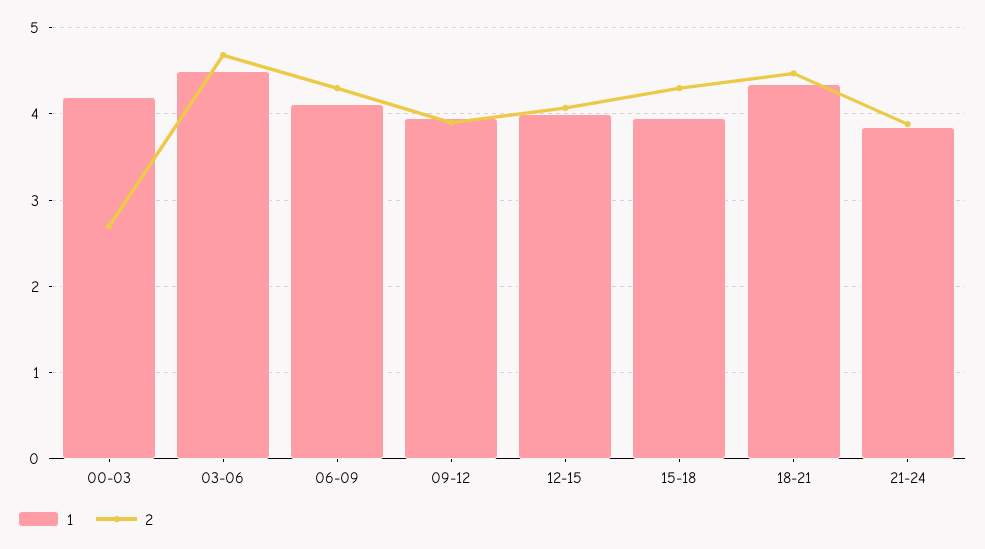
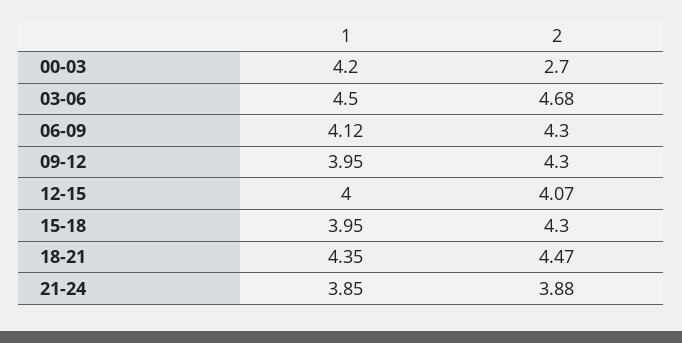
2, 09-12: 3.9 -> 4.3

